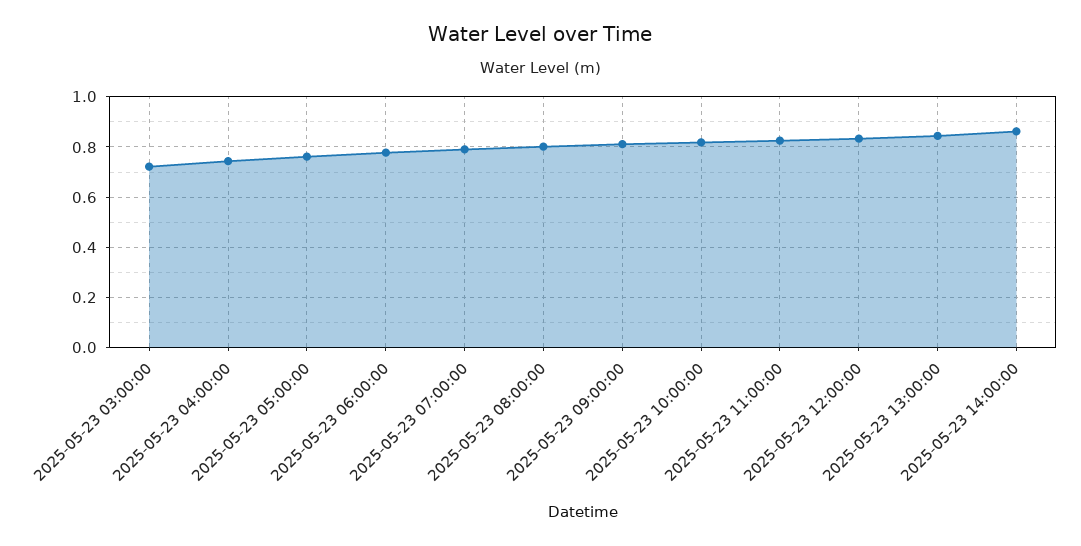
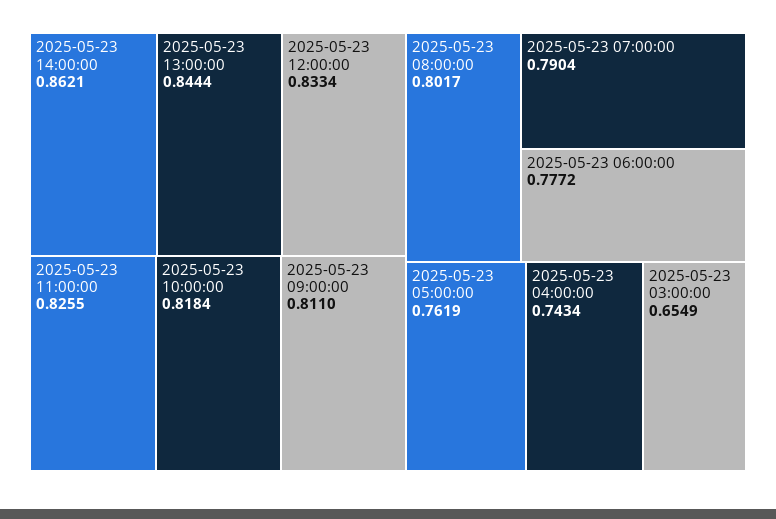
2025-05-23 03:00:00: 0.725 -> 0.6549

